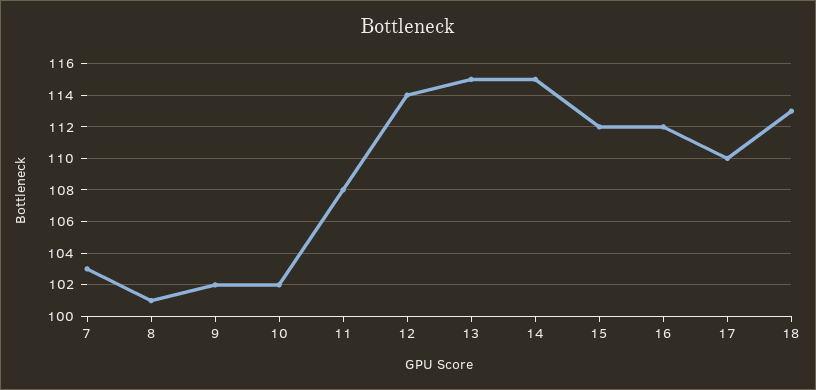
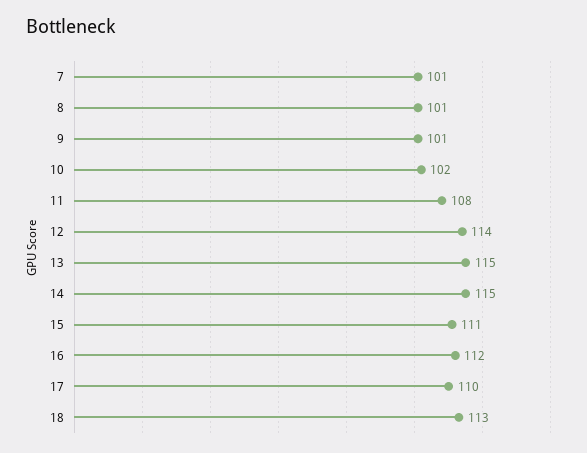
7: 103 -> 101
9: 102 -> 101
15: 112 -> 111

